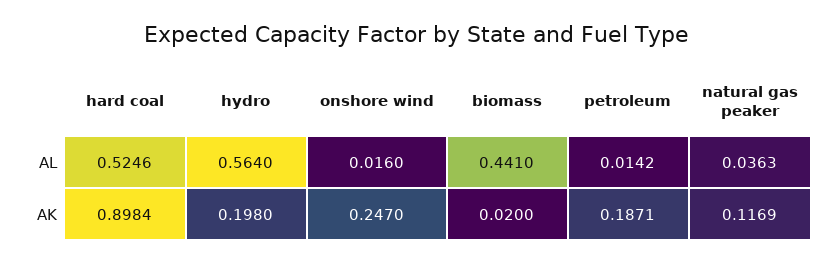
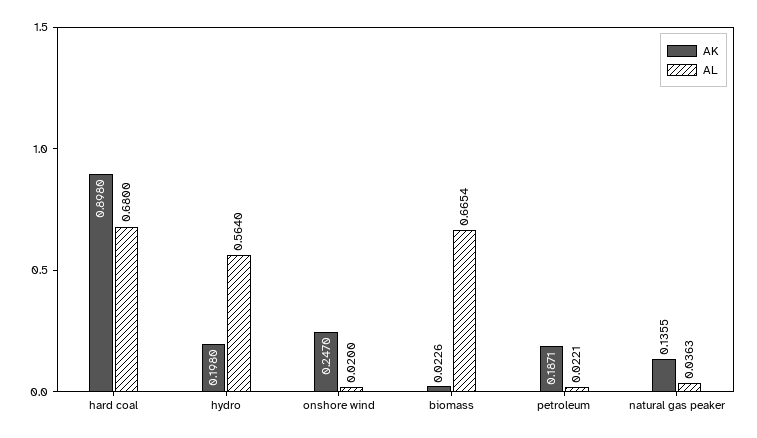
AL, hard coal: 0.5246 -> 0.68
AL, onshore wind: 0.016 -> 0.02
AL, biomass: 0.441 -> 0.6654
AL, petroleum: 0.0142 -> 0.0221
AK, hard coal: 0.8984 -> 0.898
AK, biomass: 0.02 -> 0.0226
AK, natural gas peaker: 0.1169 -> 0.1355

